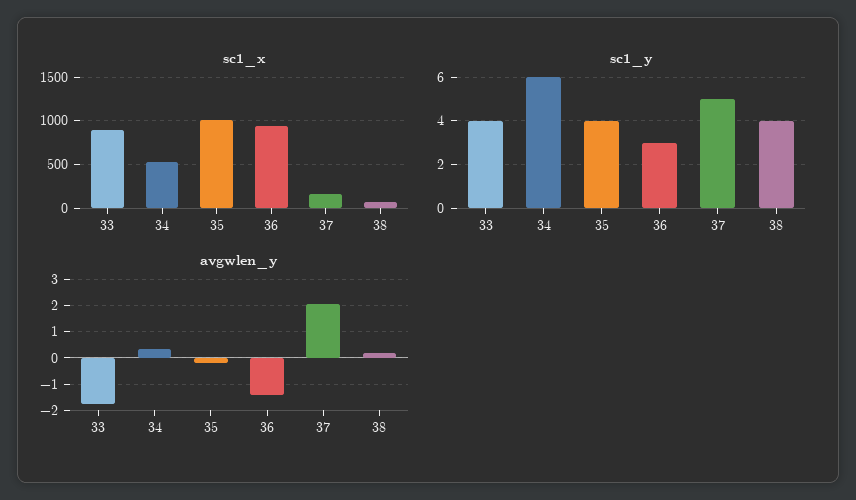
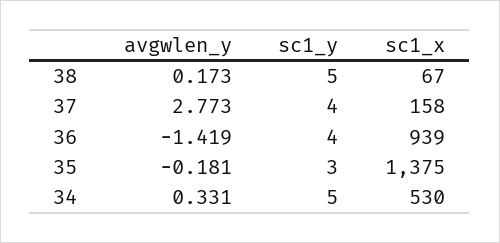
sc1_x, 33: 900 -> none
sc1_x, 35: 1000 -> 1375
sc1_y, 33: 4 -> none
sc1_y, 34: 6 -> 5
sc1_y, 35: 4 -> 3
sc1_y, 36: 3 -> 4
sc1_y, 37: 5 -> 4
sc1_y, 38: 4 -> 5
avgwlen_y, 33: -1.75 -> none
avgwlen_y, 37: 2 -> 2.773

